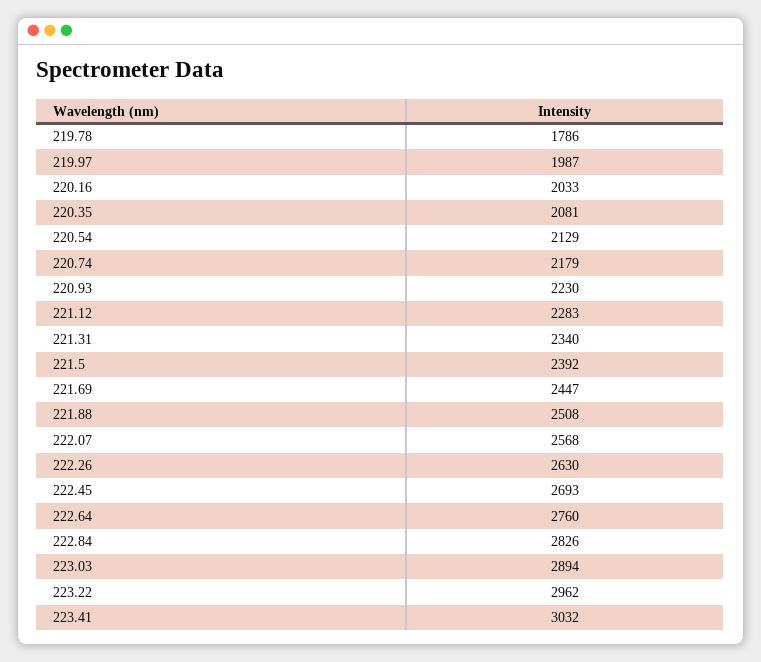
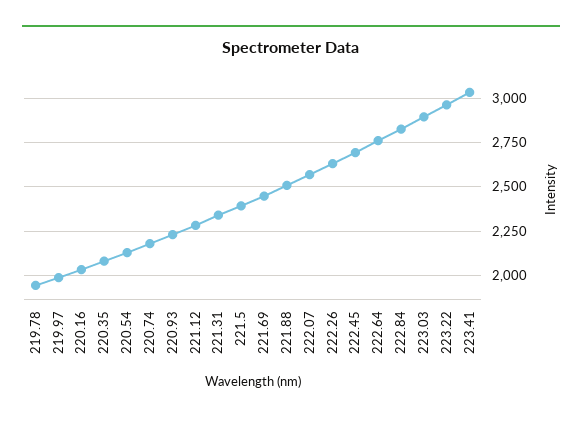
219.78: 1786 -> 1950

